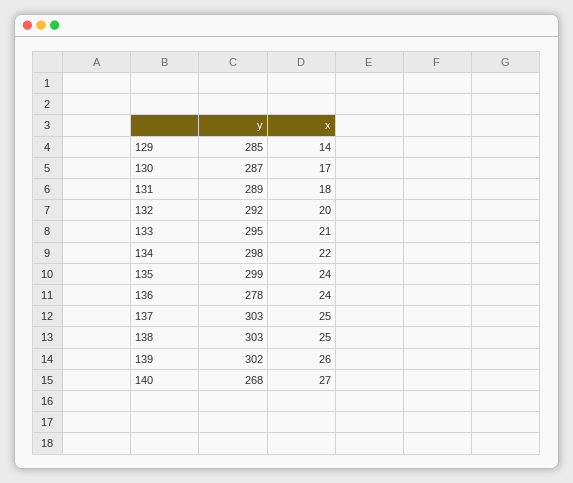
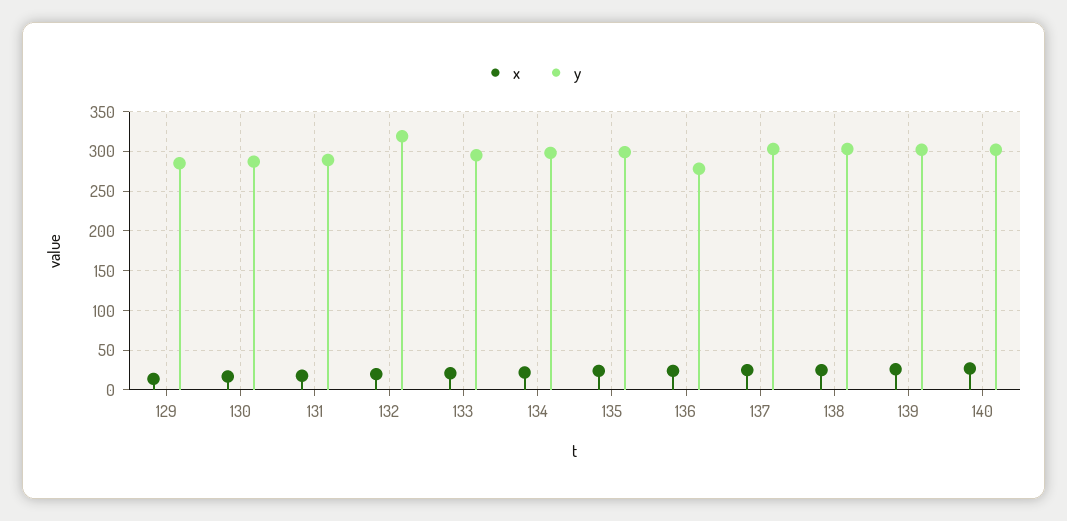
y, 132: 292 -> 320
y, 140: 268 -> 300

